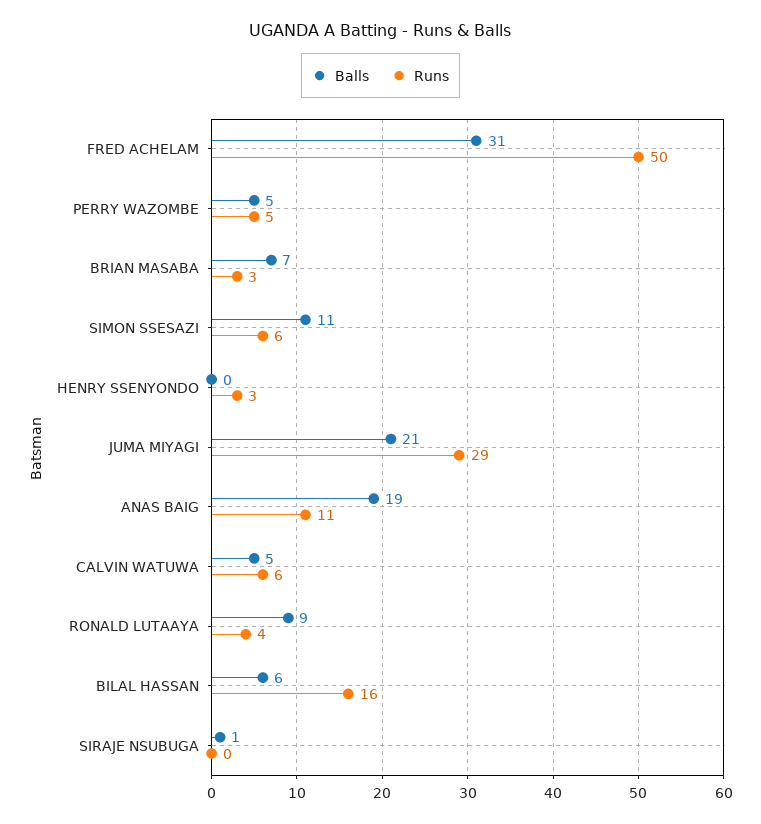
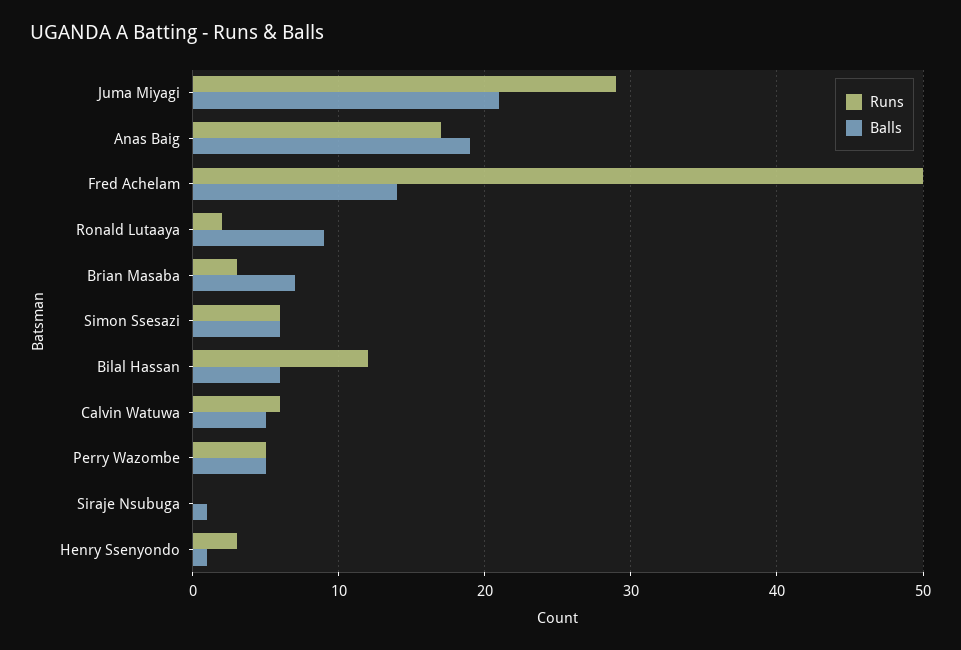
Balls, FRED ACHELAM: 31 -> 14
Balls, SIMON SSESAZI: 11 -> 6
Balls, HENRY SSENYONDO: 0 -> 1
Runs, ANAS BAIG: 11 -> 17
Runs, RONALD LUTAAYA: 4 -> 2
Runs, BILAL HASSAN: 16 -> 12

